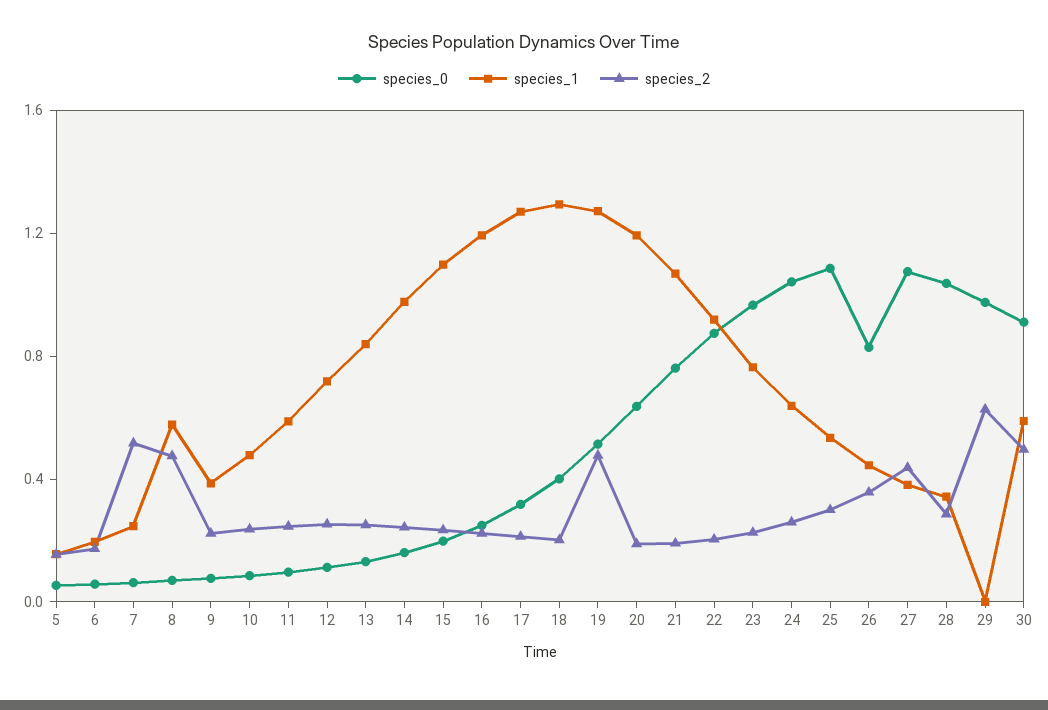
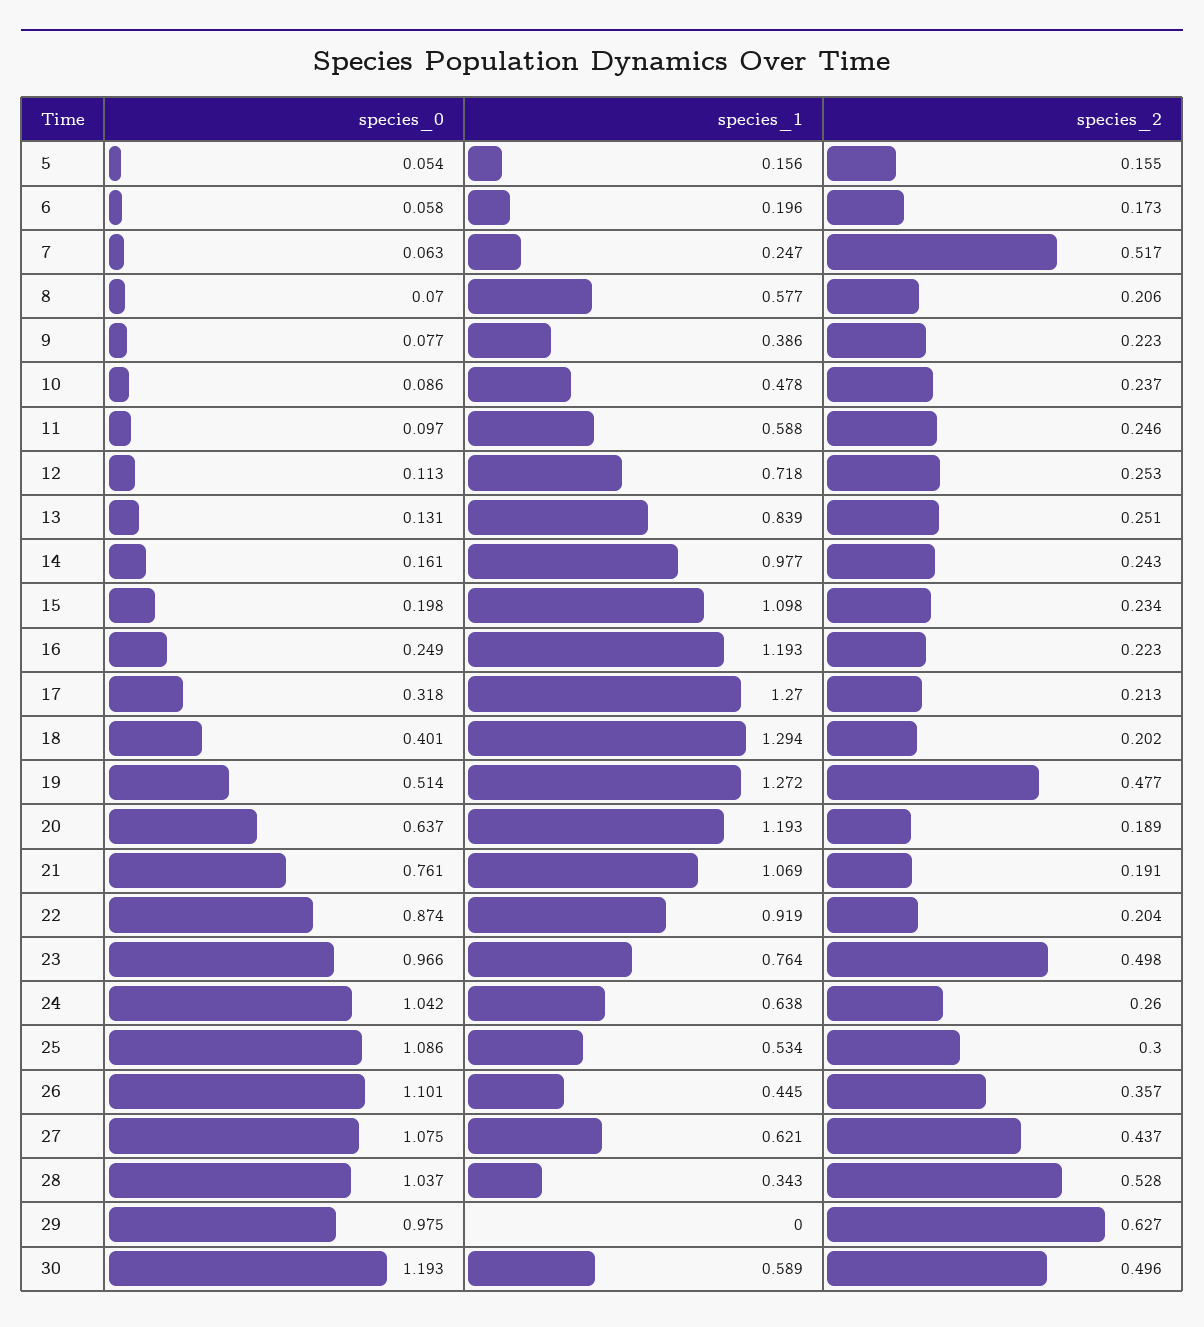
species_2, 8: 0.5 -> 0.206
species_2, 23: 0.2 -> 0.498
species_0, 26: 0.8 -> 1.101
species_1, 27: 0.4 -> 0.621
species_2, 28: 0.3 -> 0.528
species_0, 30: 0.9 -> 1.193

